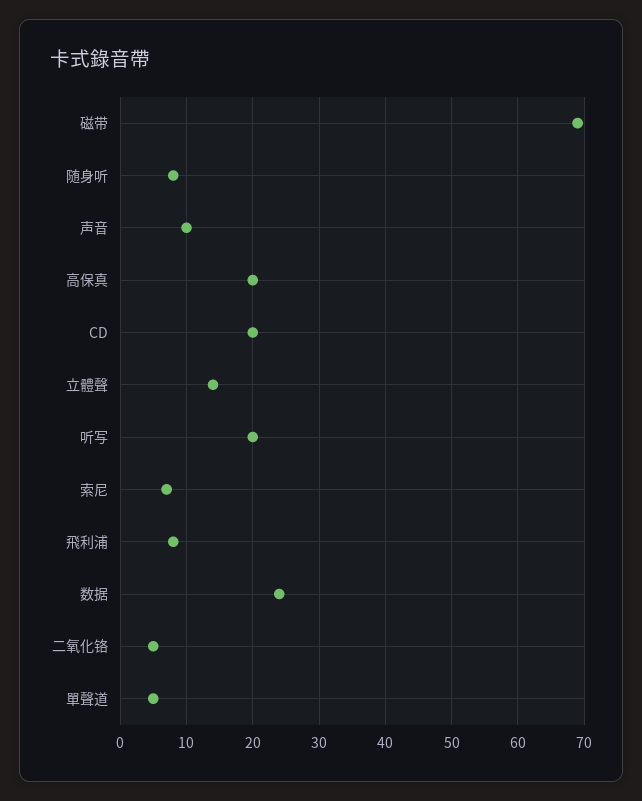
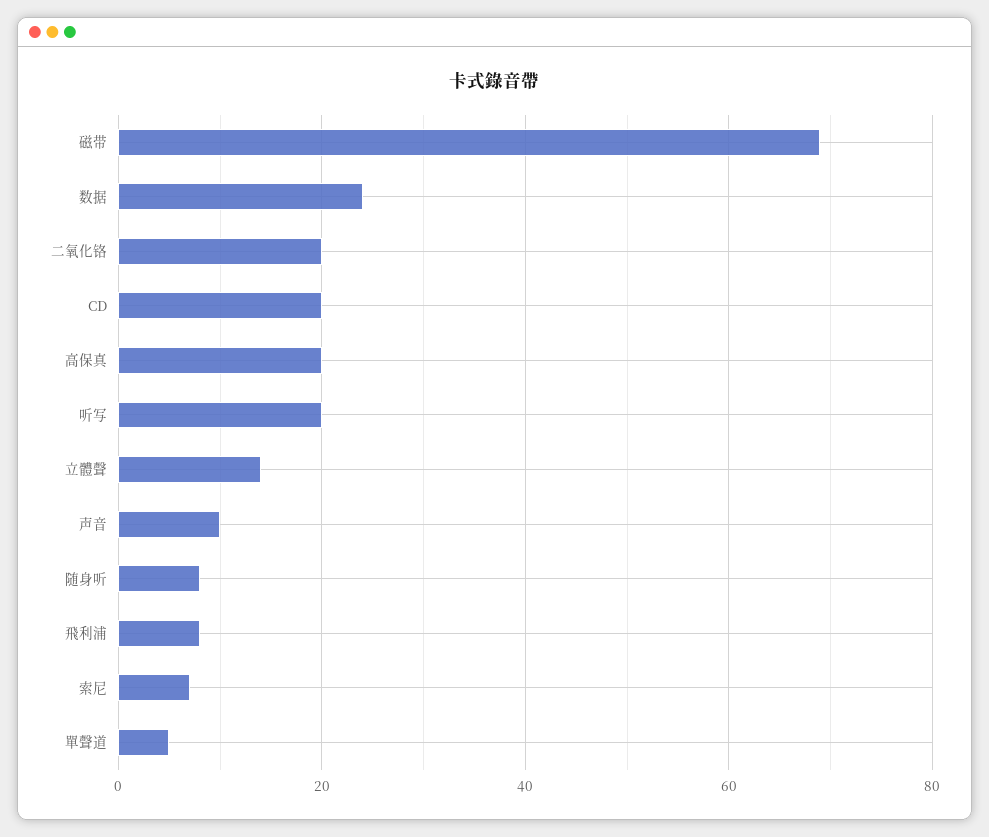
二氧化铬: 5 -> 20

